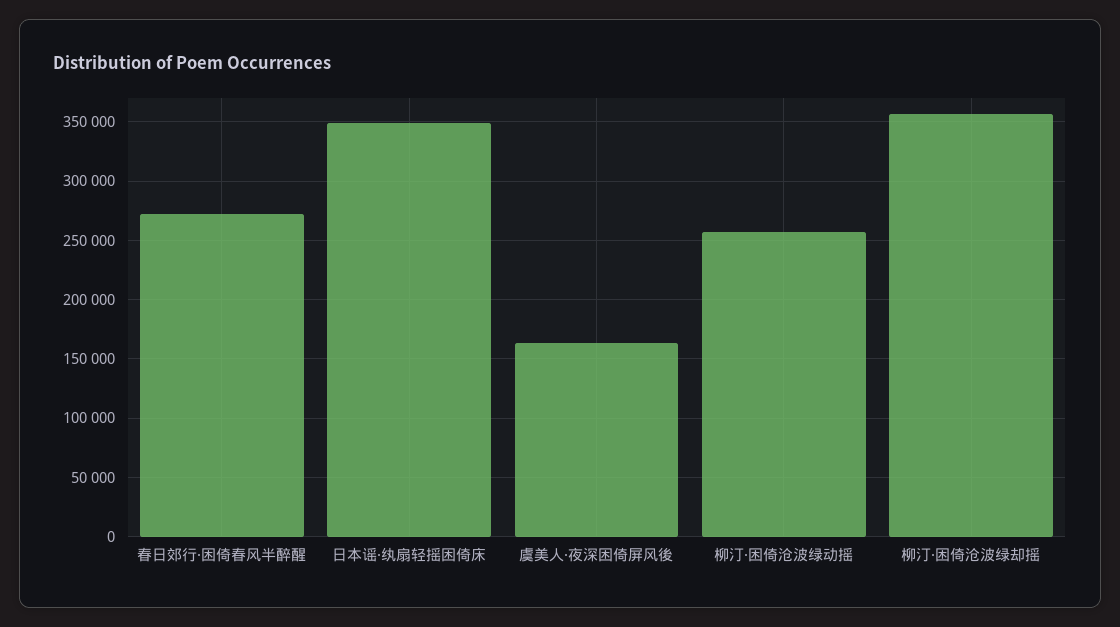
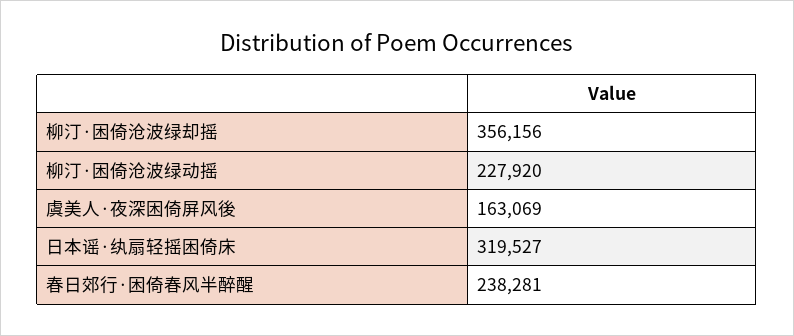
春日郊行·困倚春风半醉醒: 270000 -> 238281
日本谣·纨扇轻摇困倚床: 350000 -> 319527
柳汀·困倚沧波绿动摇: 260000 -> 227920

